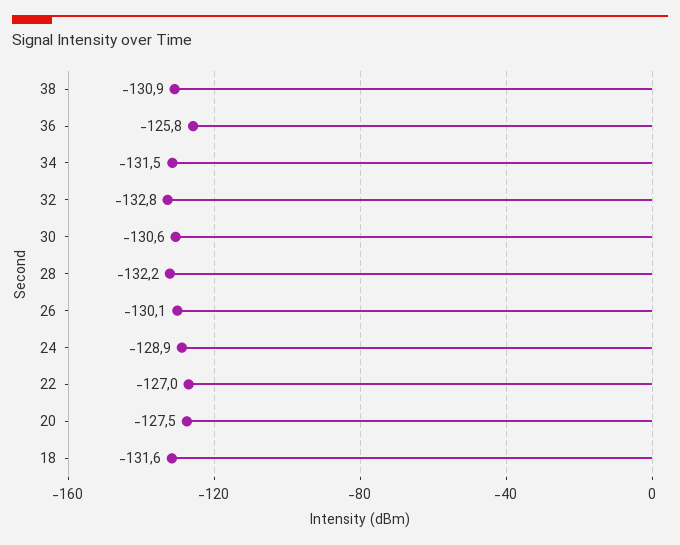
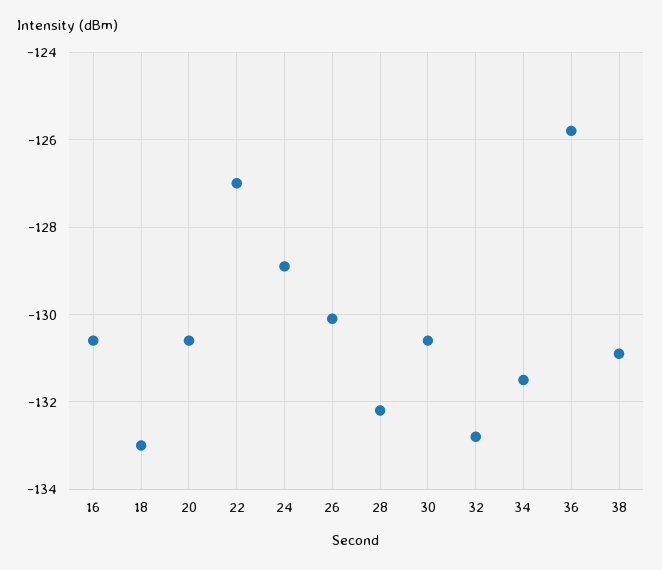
20: -127.5 -> -130.5
18: -131.6 -> -133
16: none -> -130.5

